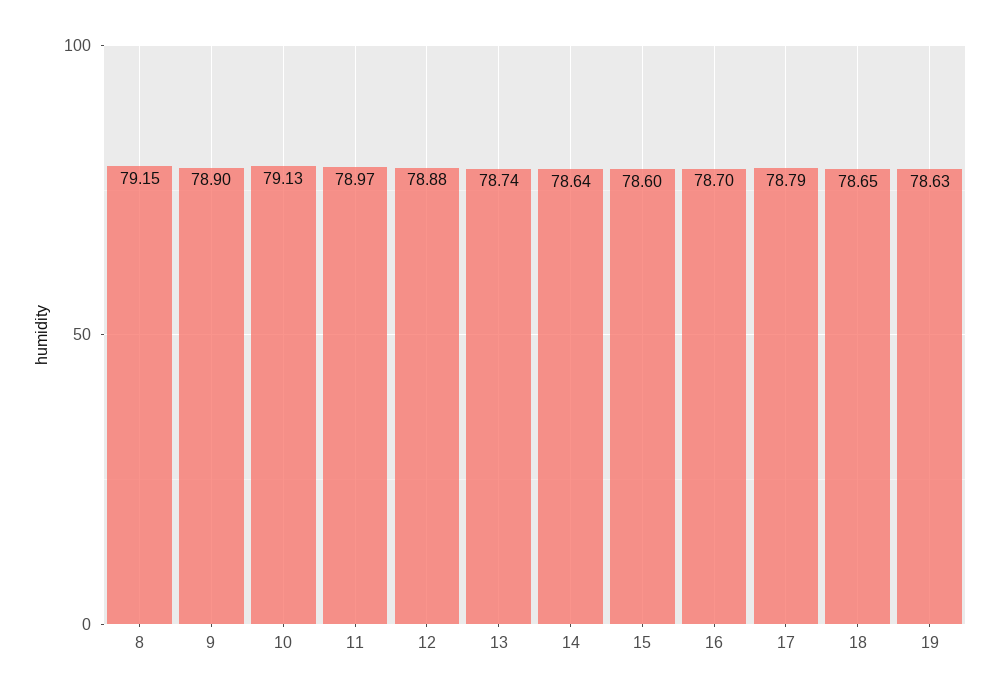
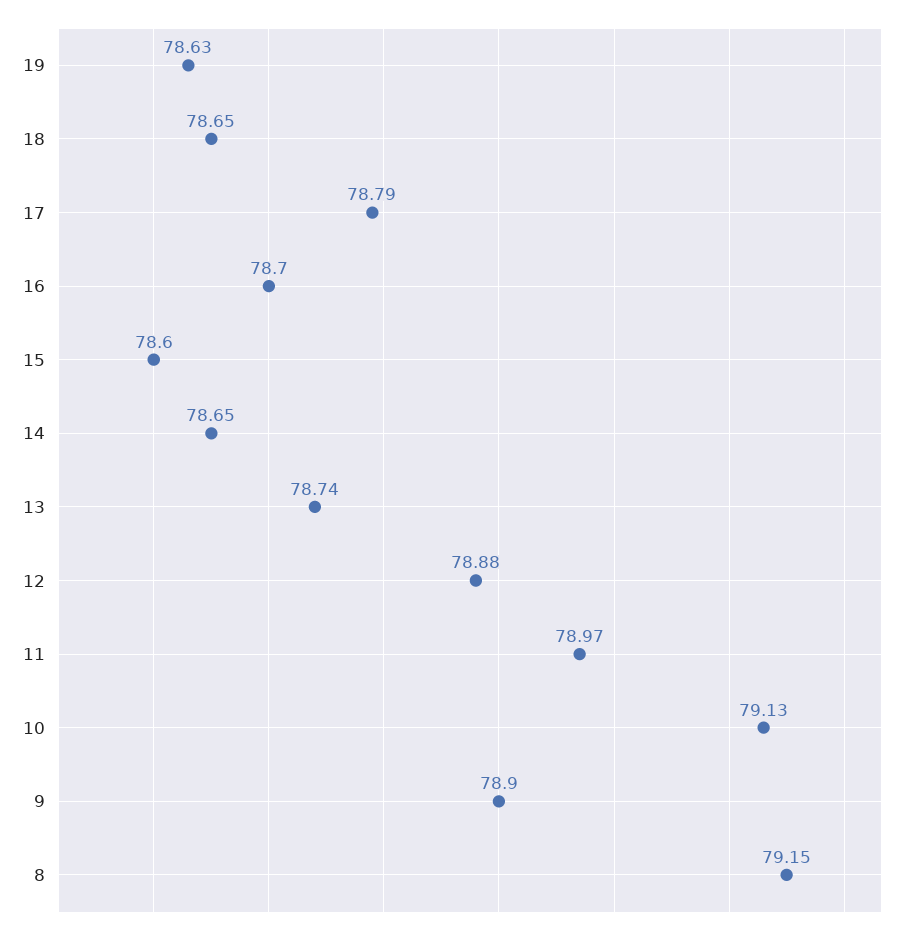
14: 78.64 -> 78.65

